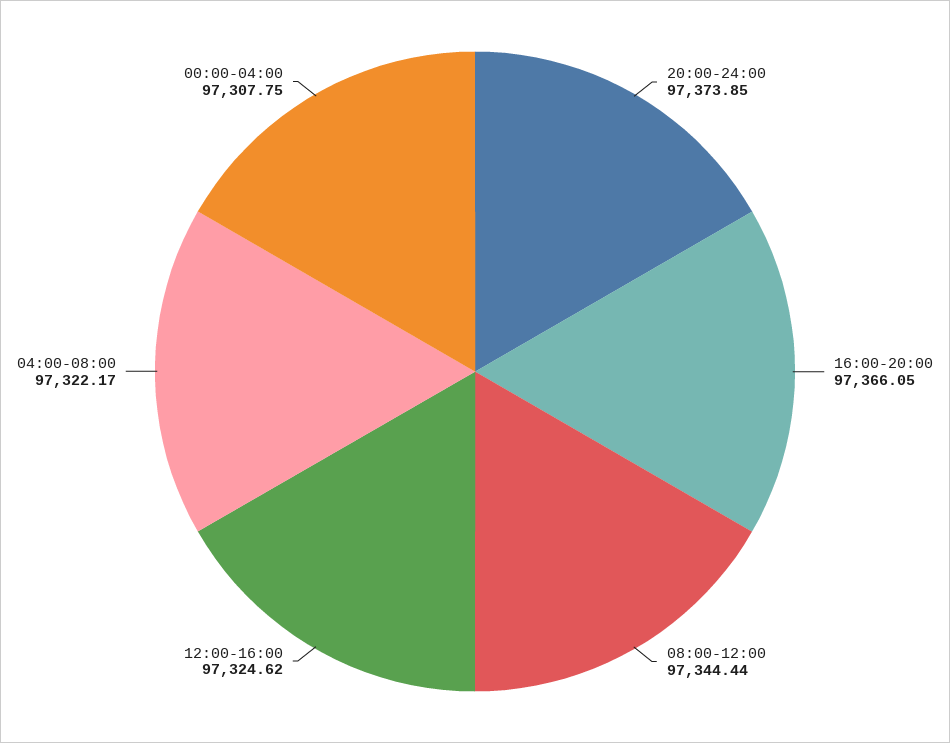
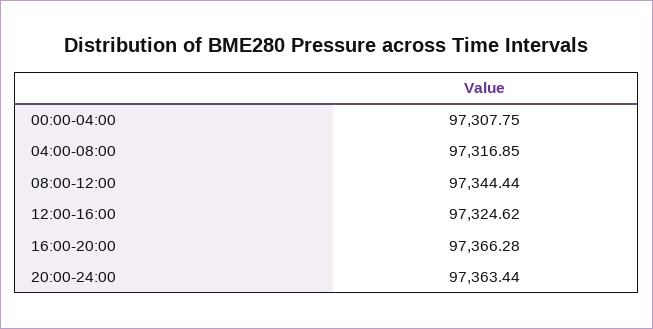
20:00-24:00: 97373.85 -> 97363.44
16:00-20:00: 97366.05 -> 97366.28
04:00-08:00: 97322.17 -> 97316.85

